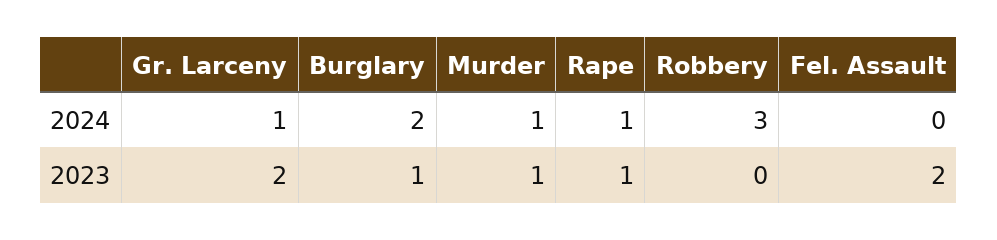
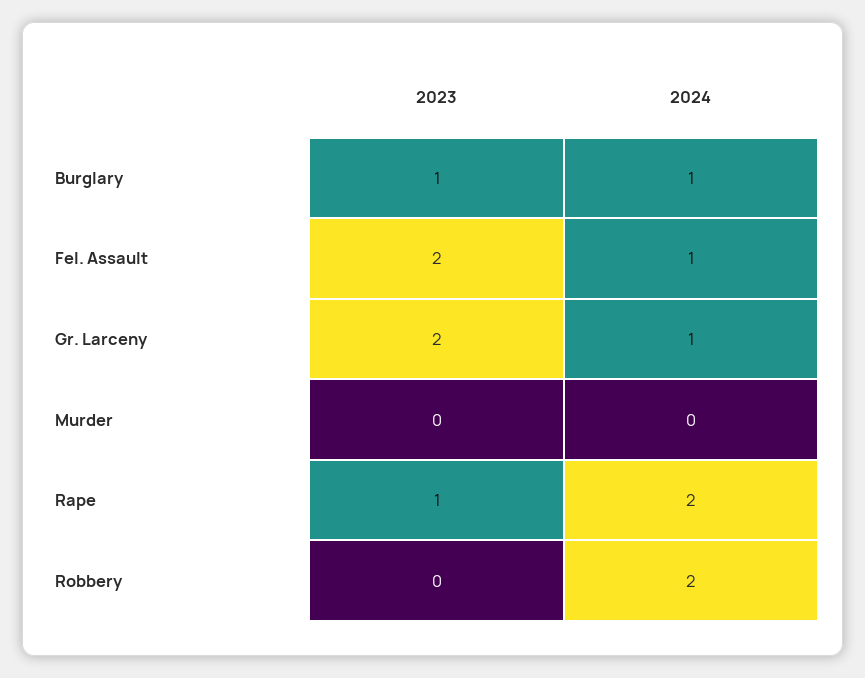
Burglary, 2024: 2 -> 1
Murder, 2024: 1 -> 0
Rape, 2024: 1 -> 2
Robbery, 2024: 3 -> 2
Fel. Assault, 2024: 0 -> 1
Murder, 2023: 1 -> 0

